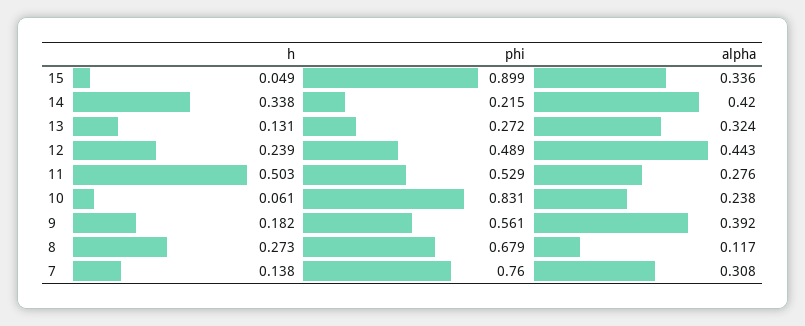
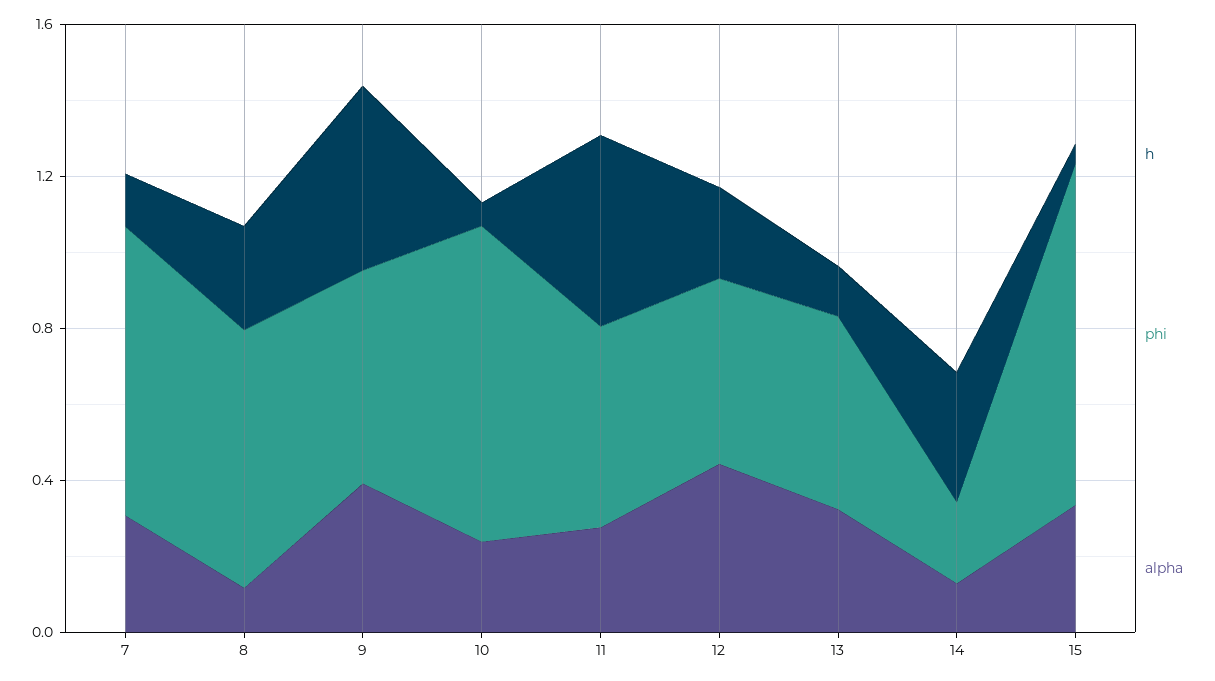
alpha, 14: 0.42 -> 0.1
phi, 13: 0.272 -> 0.5
h, 9: 0.182 -> 0.5

